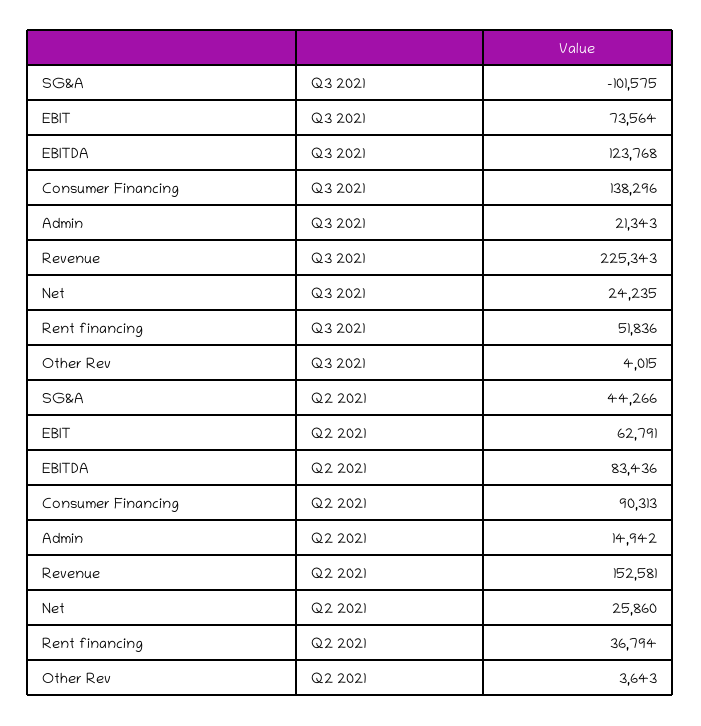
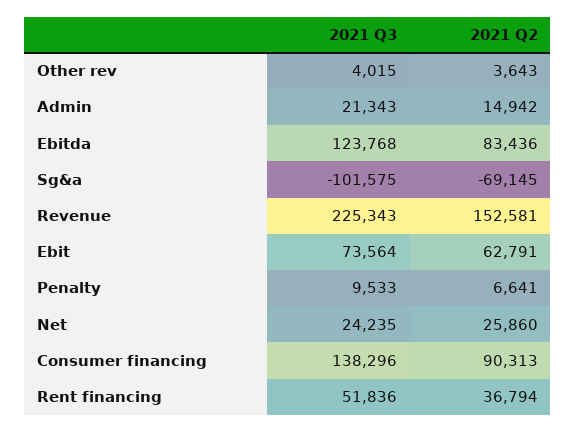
SG&A, Q2 2021: 44266 -> -69145
Penalty, Q3 2021: none -> 9533
Penalty, Q2 2021: none -> 6641

